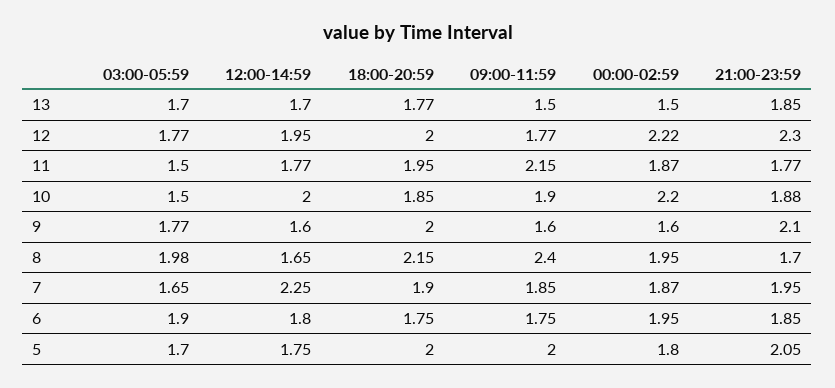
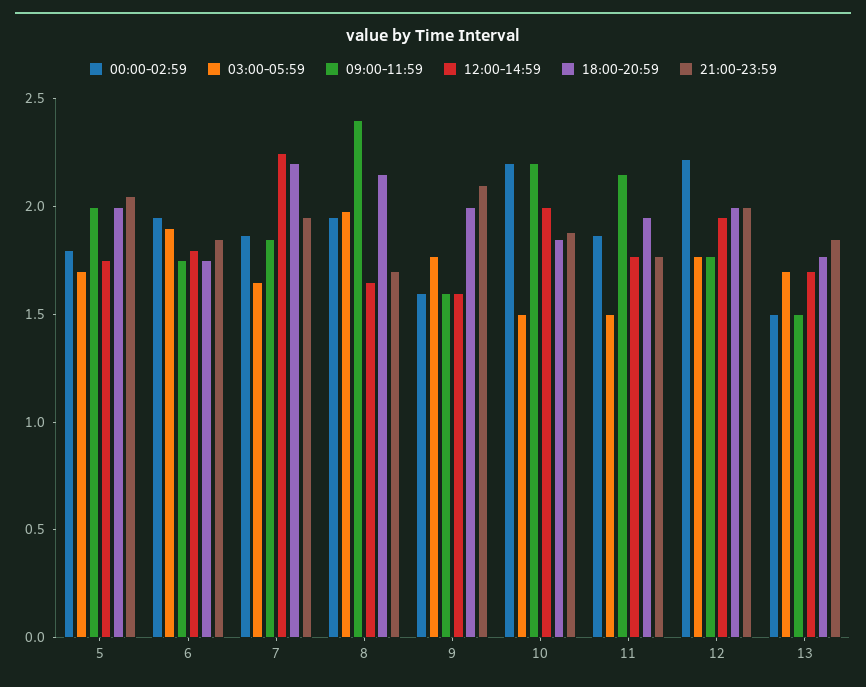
21:00-23:59, 12: 2.3 -> 2
09:00-11:59, 10: 1.9 -> 2.2
18:00-20:59, 7: 1.9 -> 2.2

